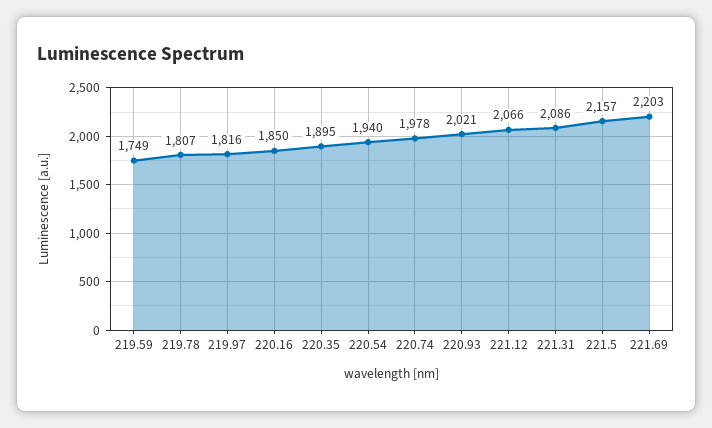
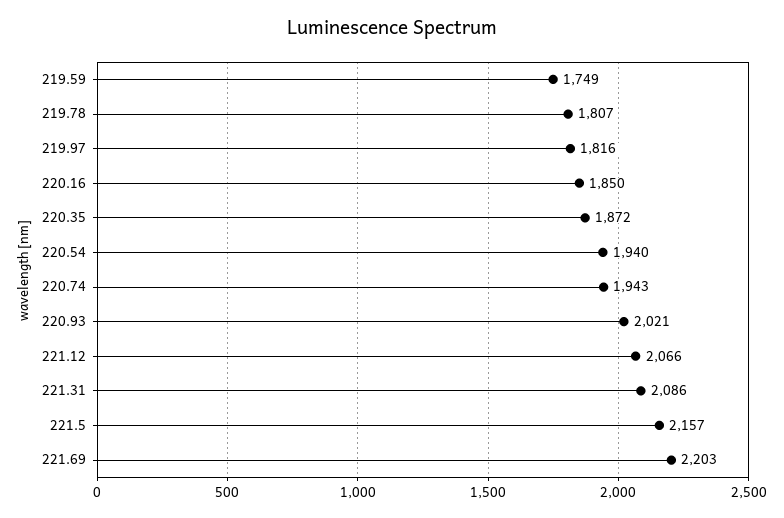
220.35: 1895 -> 1872
220.74: 1978 -> 1943

